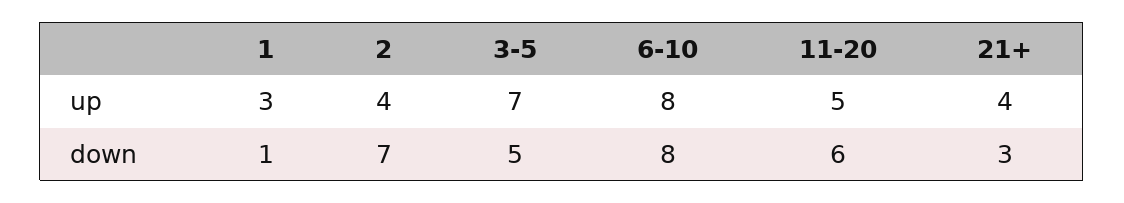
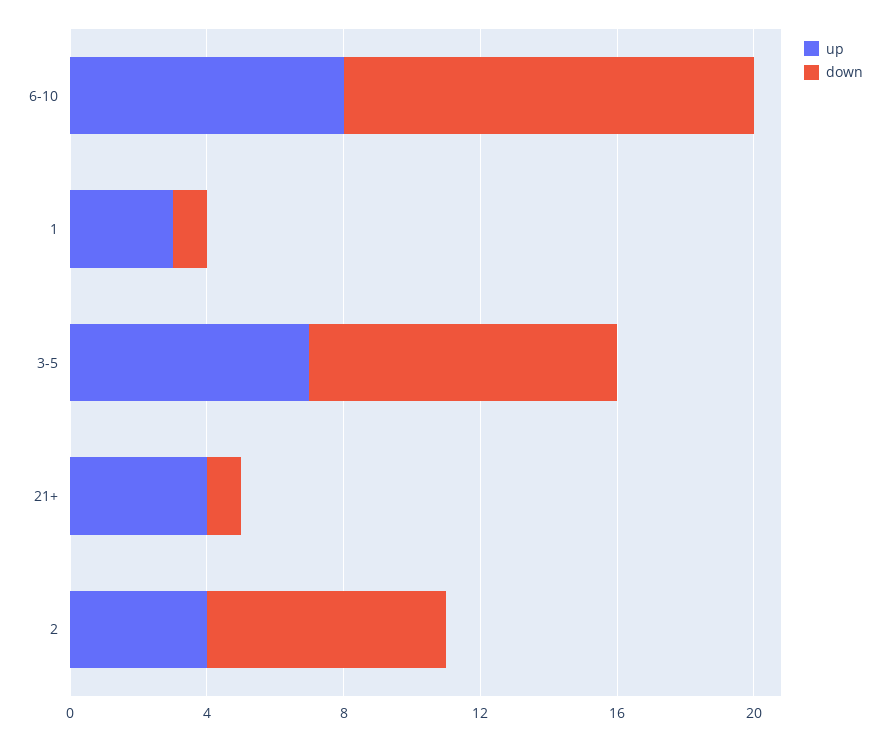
up, 11-20: 5 -> none
down, 3-5: 5 -> 9
down, 6-10: 8 -> 12
down, 11-20: 6 -> none
down, 21+: 3 -> 1

